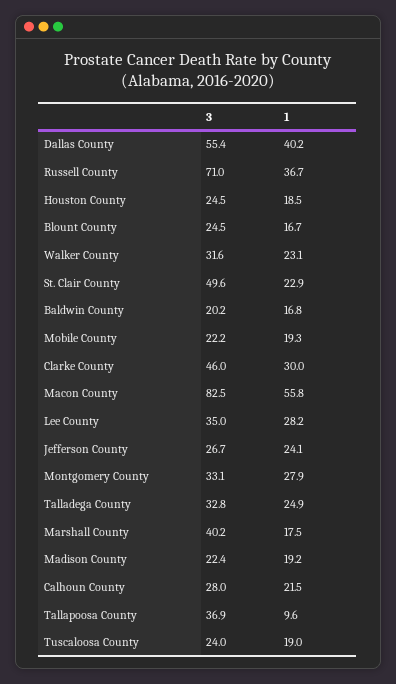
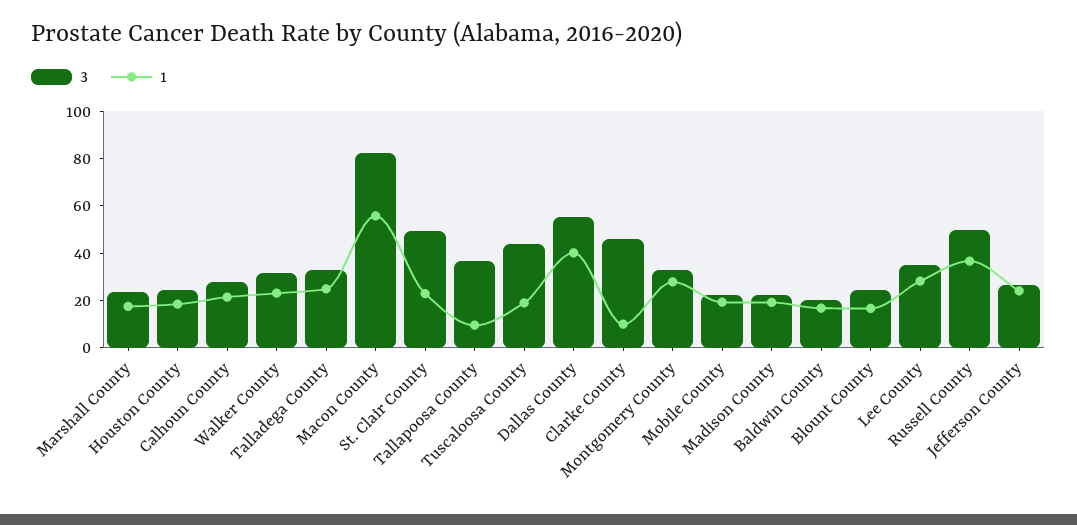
3, Russell County: 71 -> 50
1, Clarke County: 30 -> 10
3, Marshall County: 40.2 -> 25
3, Tuscaloosa County: 24 -> 45

